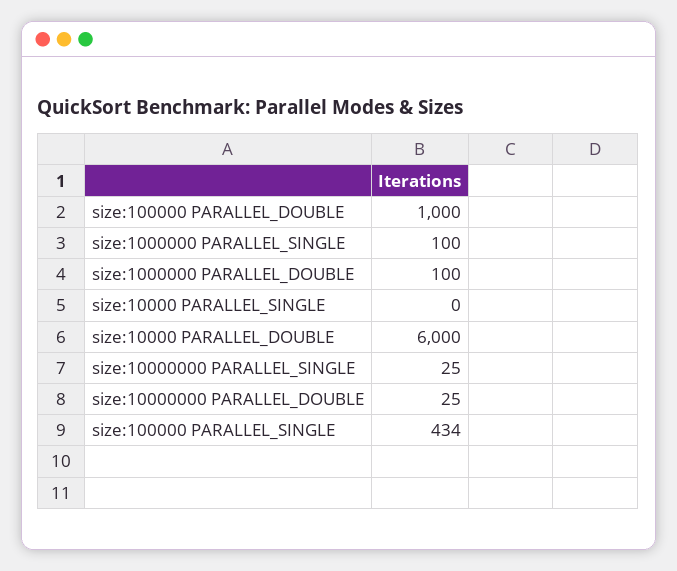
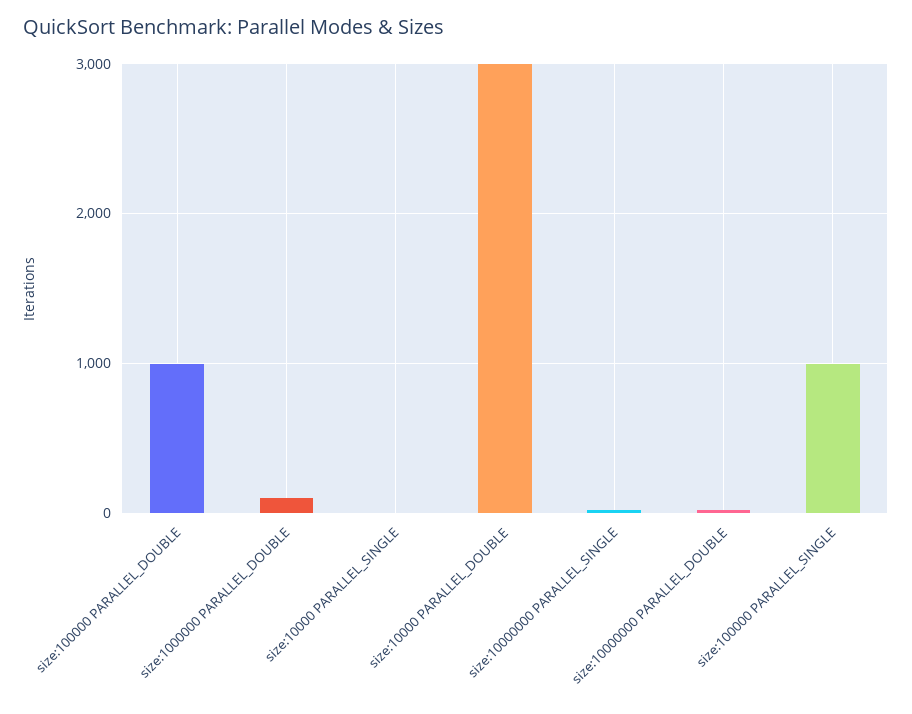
size:1000000 PARALLEL_SINGLE: 100 -> none
size:10000 PARALLEL_DOUBLE: 6000 -> 3000
size:100000 PARALLEL_SINGLE: 434 -> 1000

